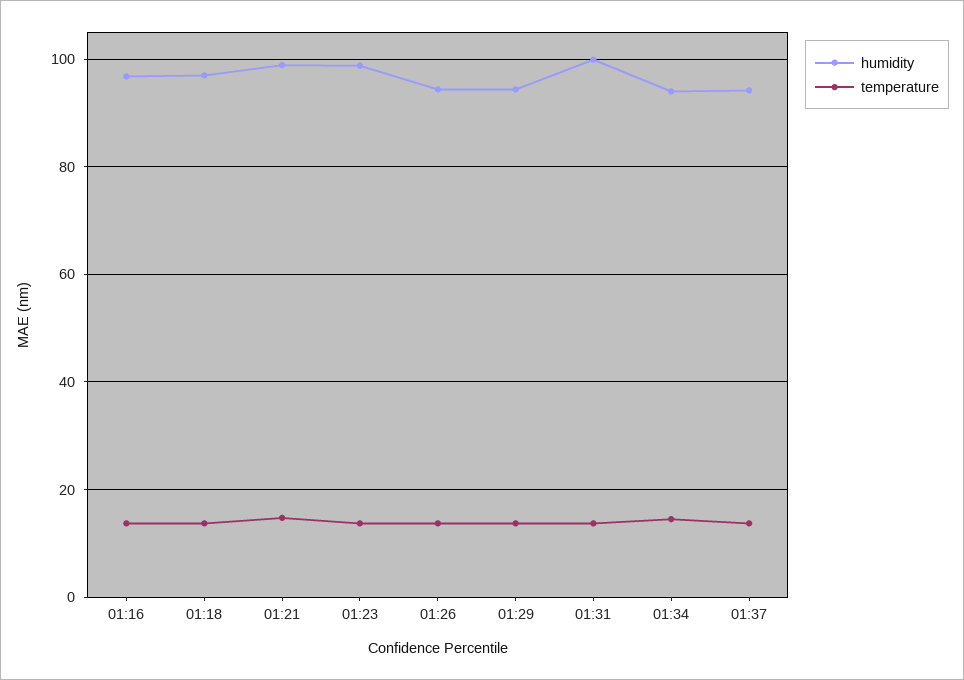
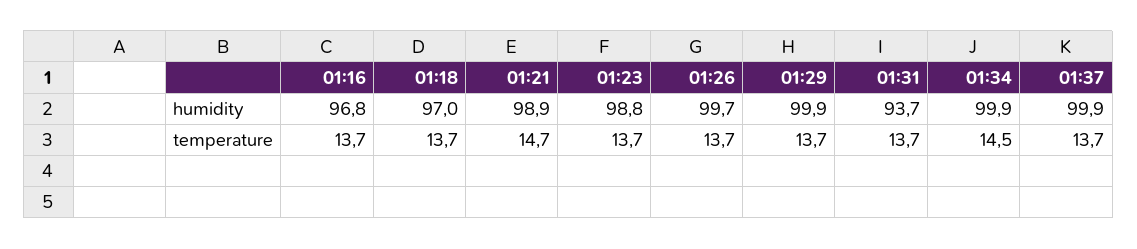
humidity, 01:26: 94 -> 99.7
humidity, 01:29: 94 -> 99.9
humidity, 01:31: 100 -> 93.7
humidity, 01:34: 94 -> 99.9
humidity, 01:37: 94 -> 99.9

